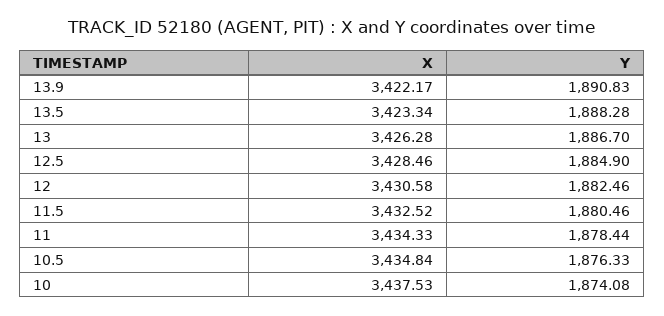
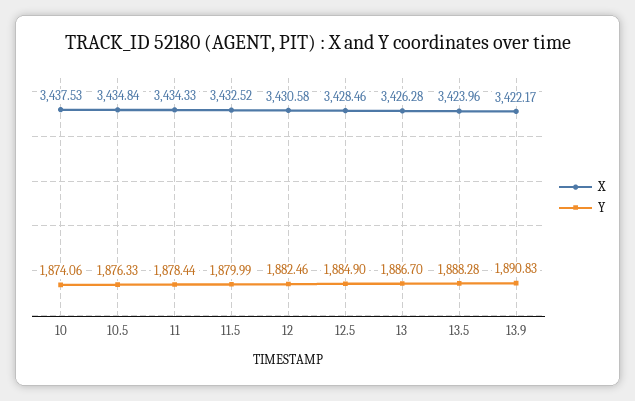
X, 13.5: 3423.34 -> 3423.96
Y, 11.5: 1880.46 -> 1879.99
Y, 10: 1874.08 -> 1874.06

